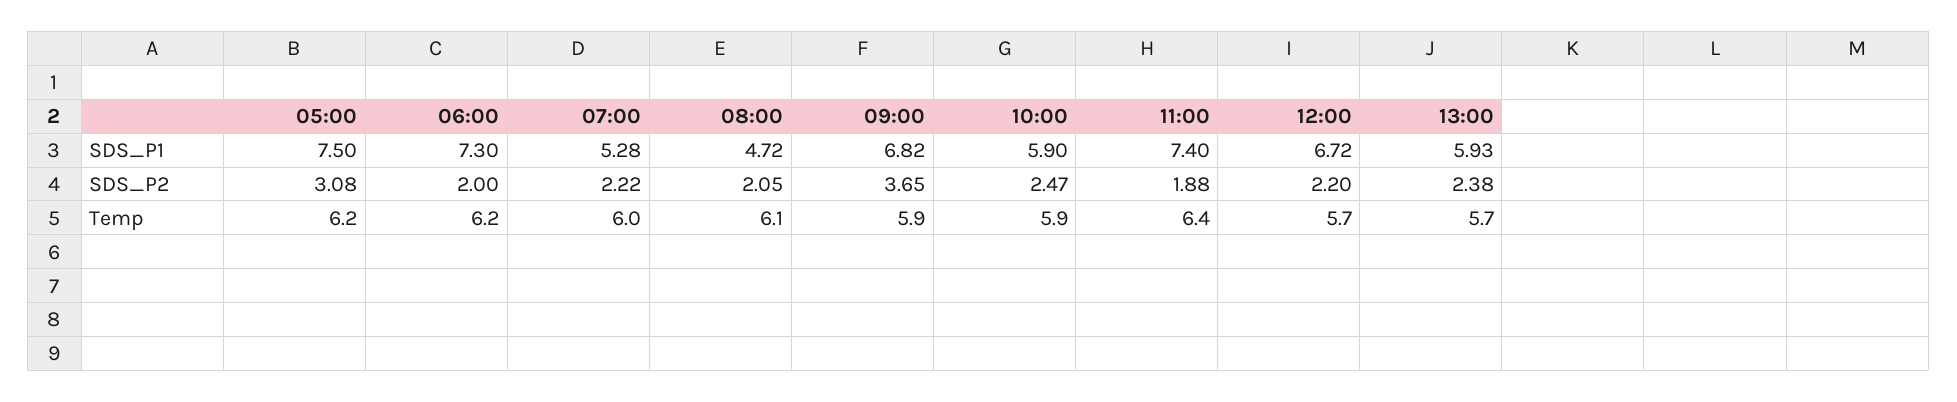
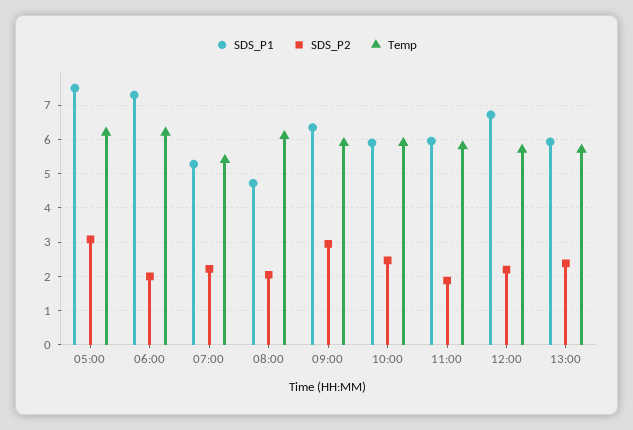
SDS_P1, 09:00: 6.82 -> 6.4
SDS_P1, 11:00: 7.4 -> 6
SDS_P2, 09:00: 3.65 -> 3
Temp, 07:00: 6 -> 5.4
Temp, 11:00: 6.4 -> 5.8

